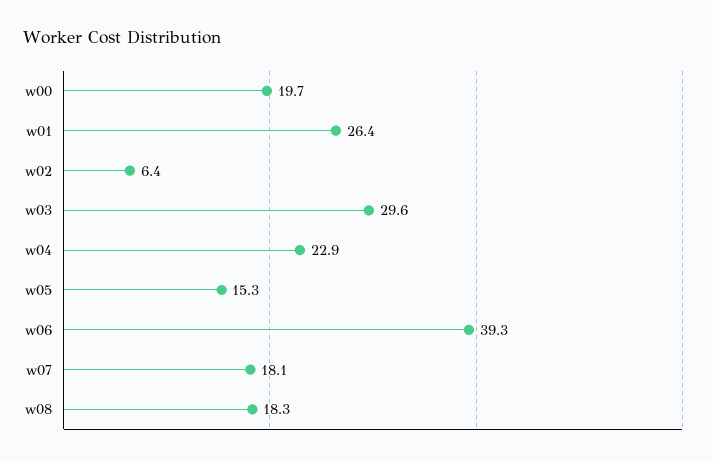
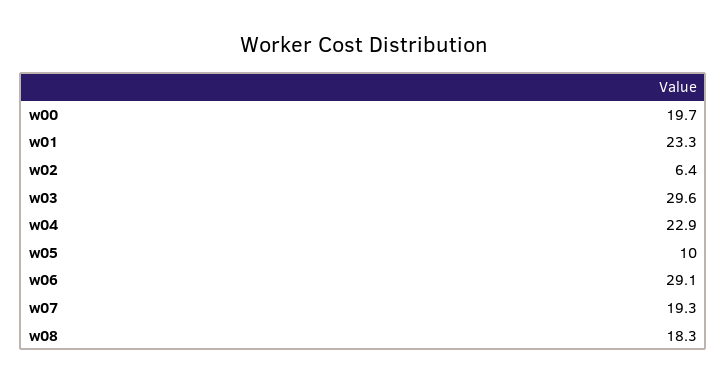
w01: 26.4 -> 23.3
w05: 15.3 -> 10
w06: 39.3 -> 29.1
w07: 18.1 -> 19.3

